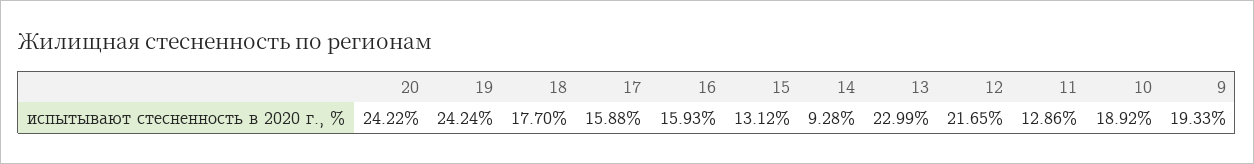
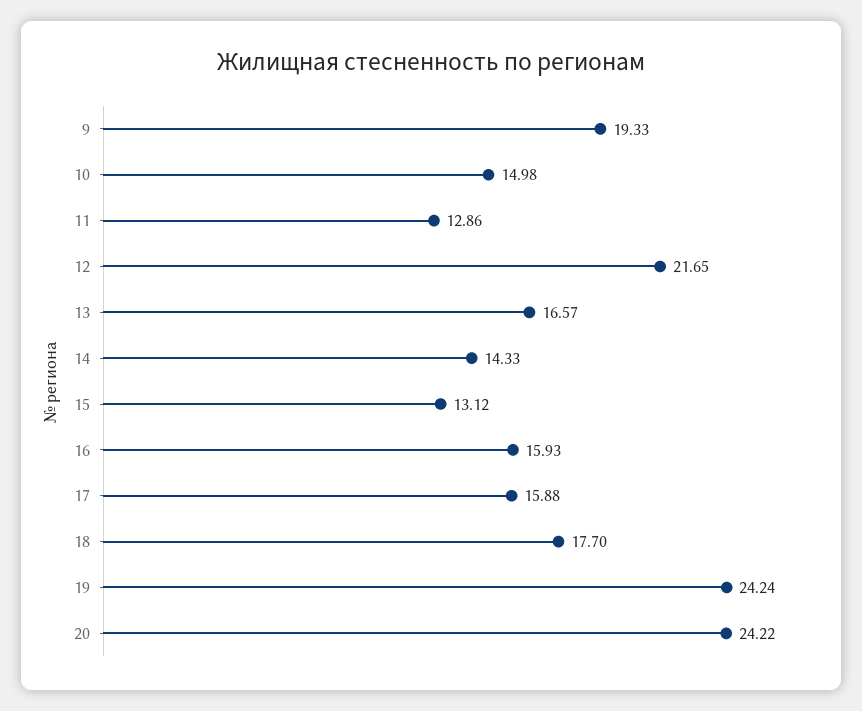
14: 9.28 -> 14.33
13: 22.99 -> 16.57
10: 18.92 -> 14.98

